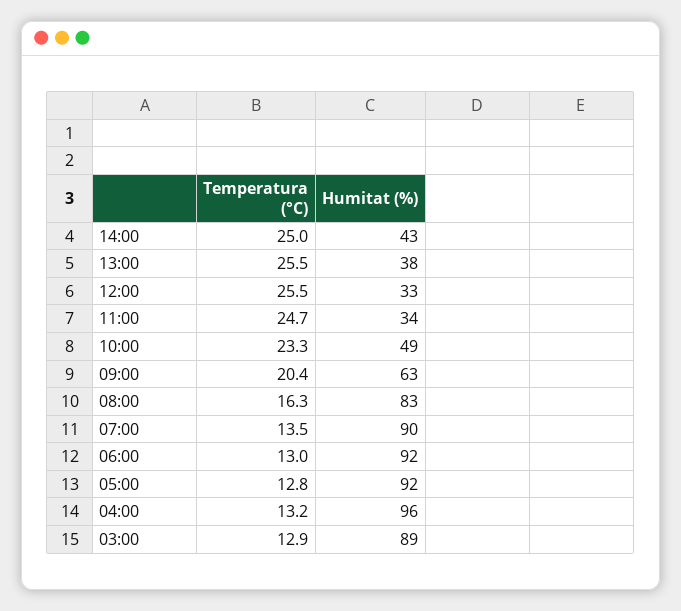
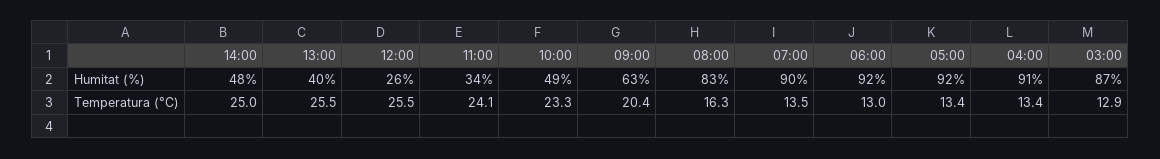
Humitat (%), 14:00: 43 -> 48
Humitat (%), 13:00: 38 -> 40
Humitat (%), 12:00: 33 -> 26
Temperatura (°C), 11:00: 24.7 -> 24.1
Temperatura (°C), 05:00: 12.8 -> 13.4
Temperatura (°C), 04:00: 13.2 -> 13.4
Humitat (%), 04:00: 96 -> 91
Humitat (%), 03:00: 89 -> 87

